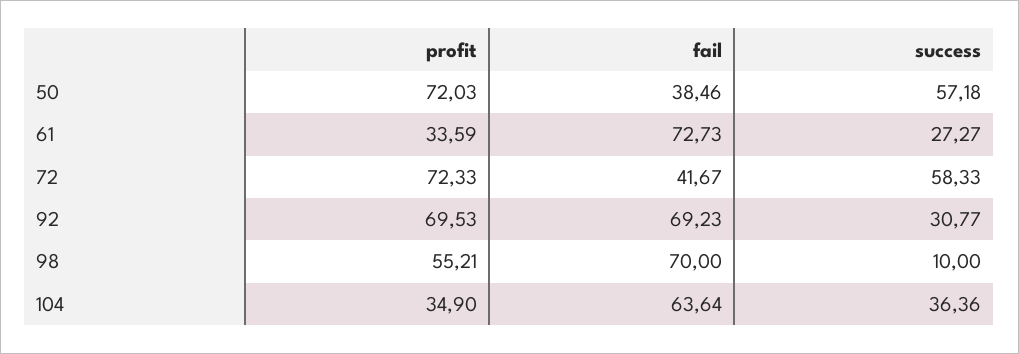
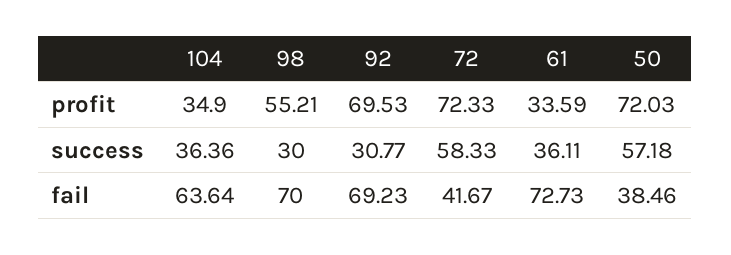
success, 61: 27.27 -> 36.11
success, 98: 10 -> 30

